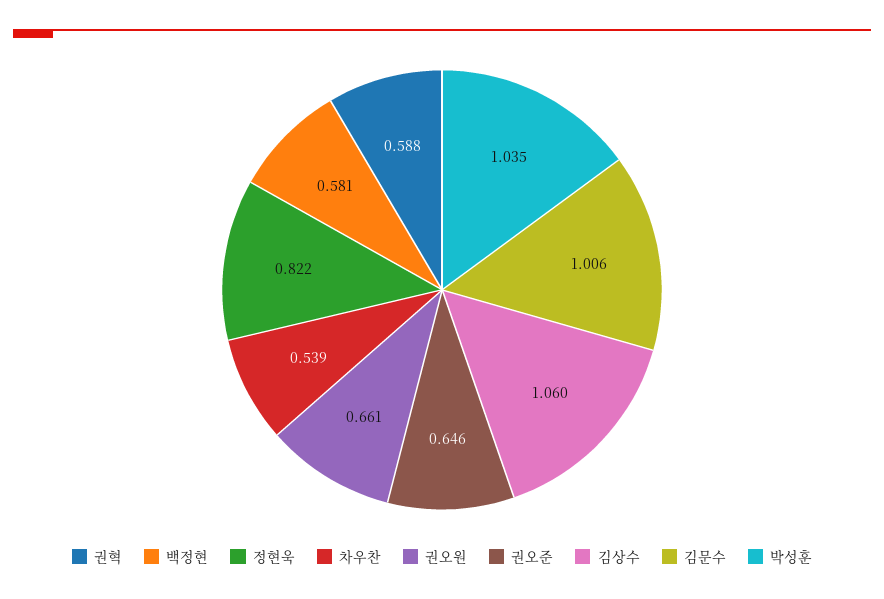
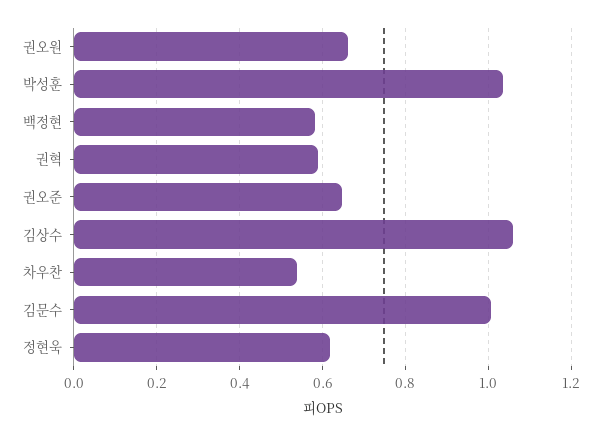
정현욱: 0.822 -> 0.62

